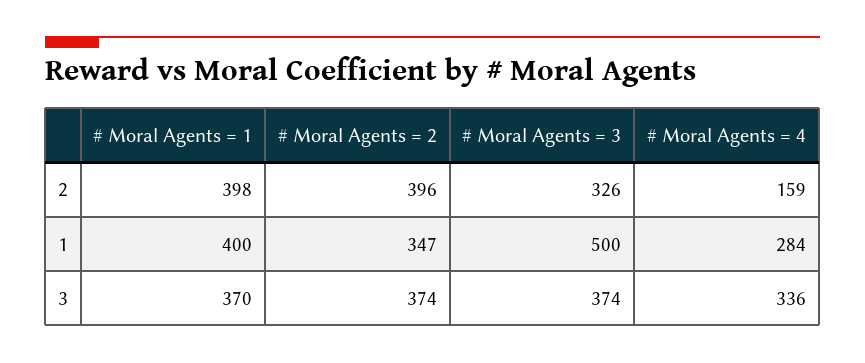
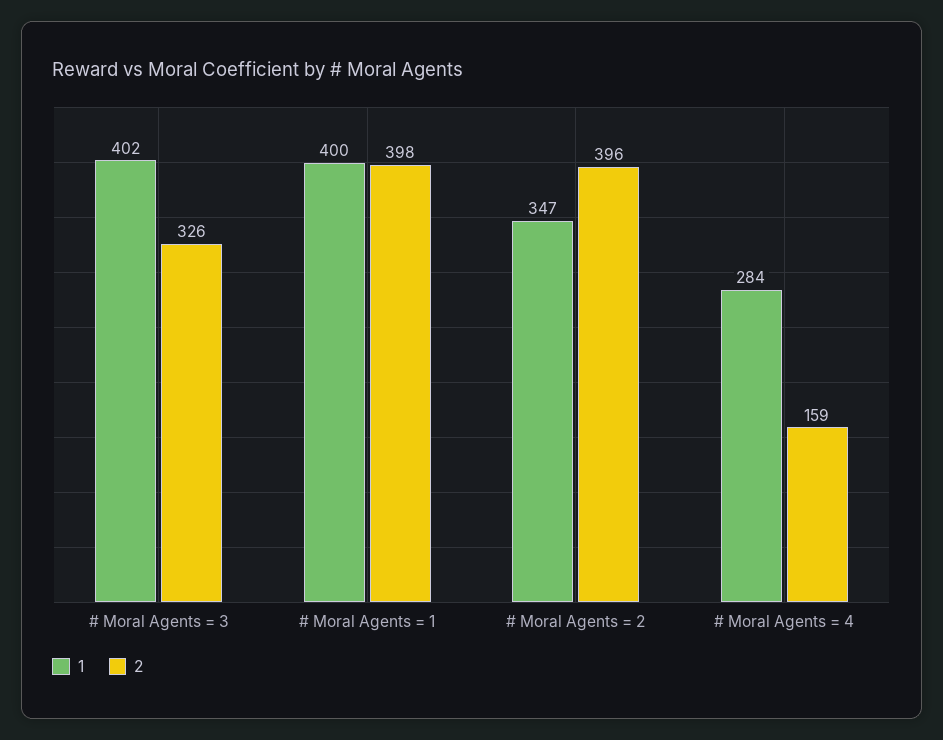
1, # Moral Agents = 3: 500 -> 402
3, # Moral Agents = 1: 370 -> none
3, # Moral Agents = 2: 374 -> none
3, # Moral Agents = 3: 374 -> none
3, # Moral Agents = 4: 336 -> none

